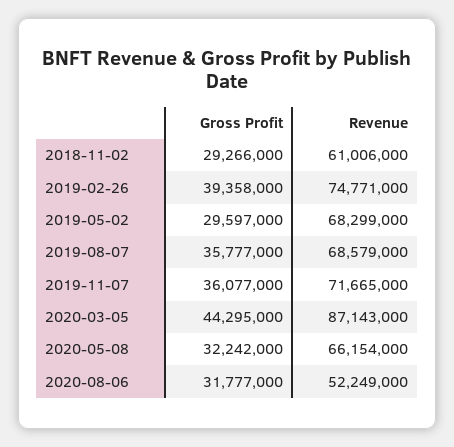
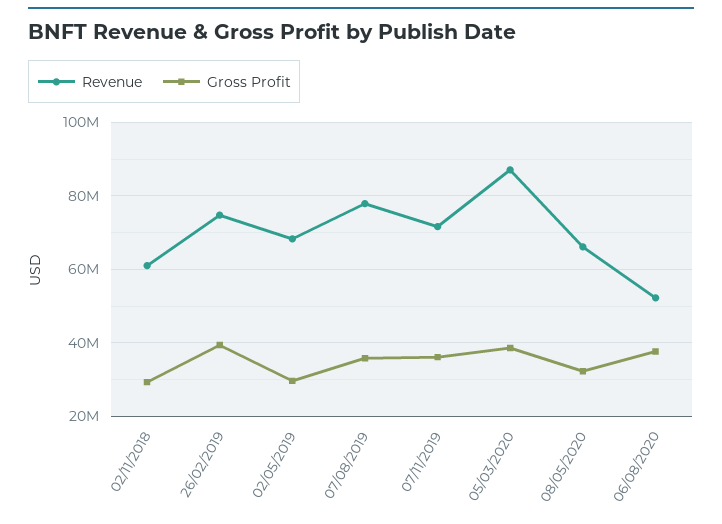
Revenue, 2019-08-07: 68579000 -> 78000000
Gross Profit, 2020-03-05: 44295000 -> 38000000
Gross Profit, 2020-08-06: 31777000 -> 38000000

